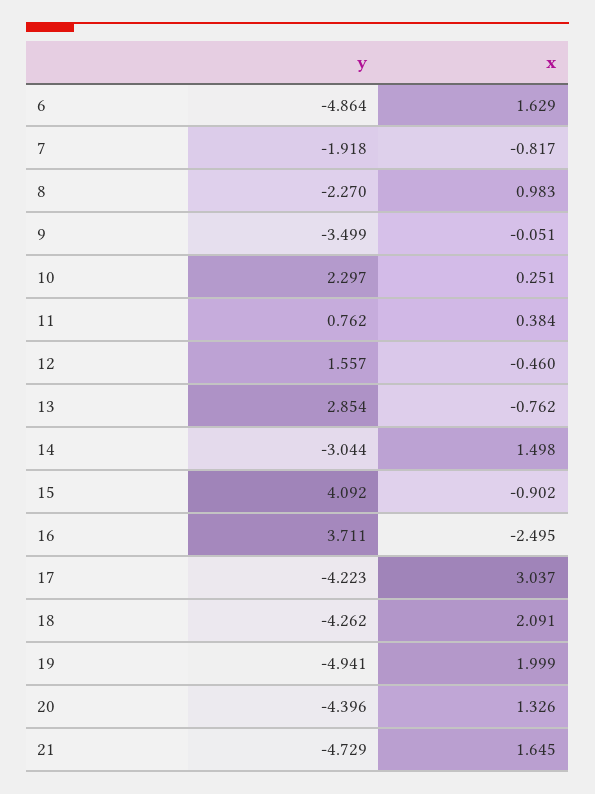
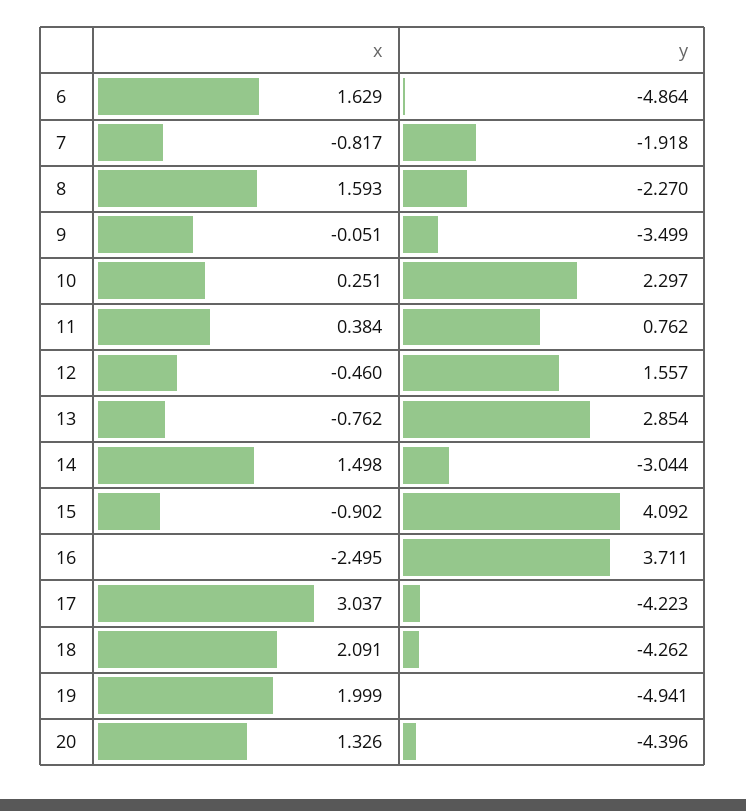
x, 8: 0.983 -> 1.593
y, 21: -4.729 -> none
x, 21: 1.645 -> none

